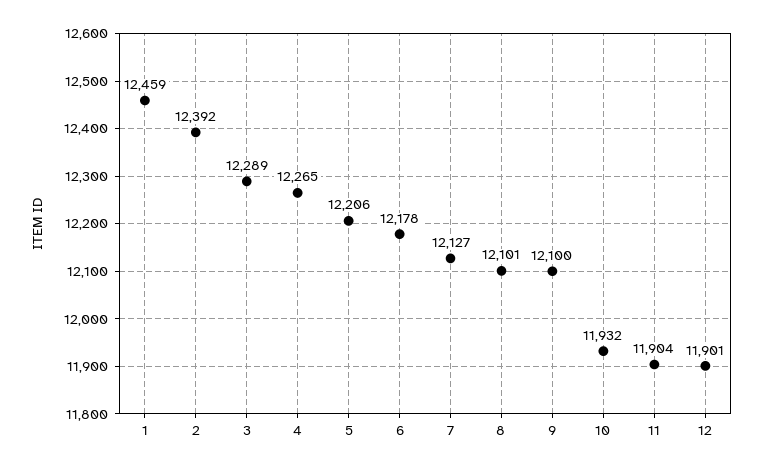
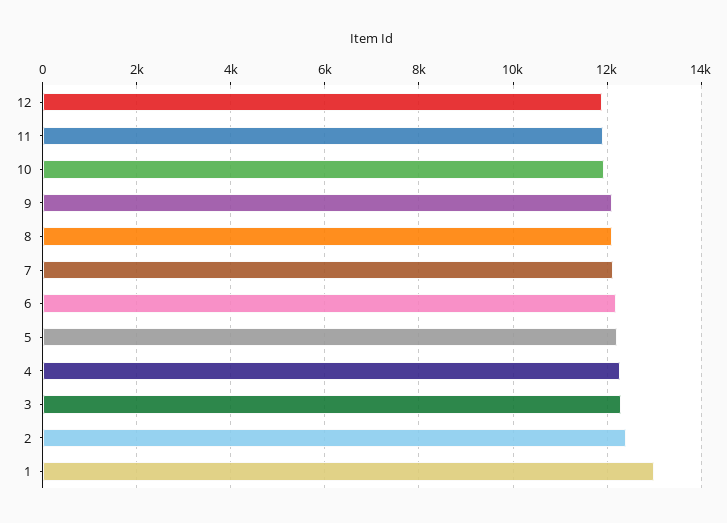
1: 12459 -> 13000

